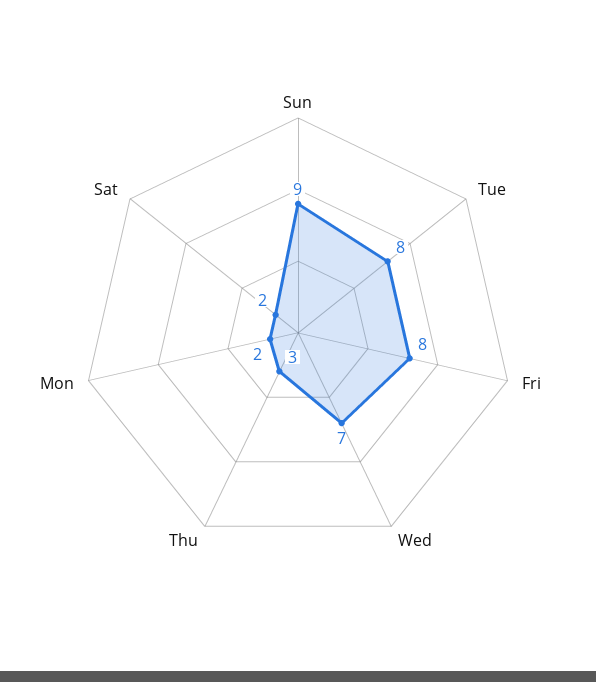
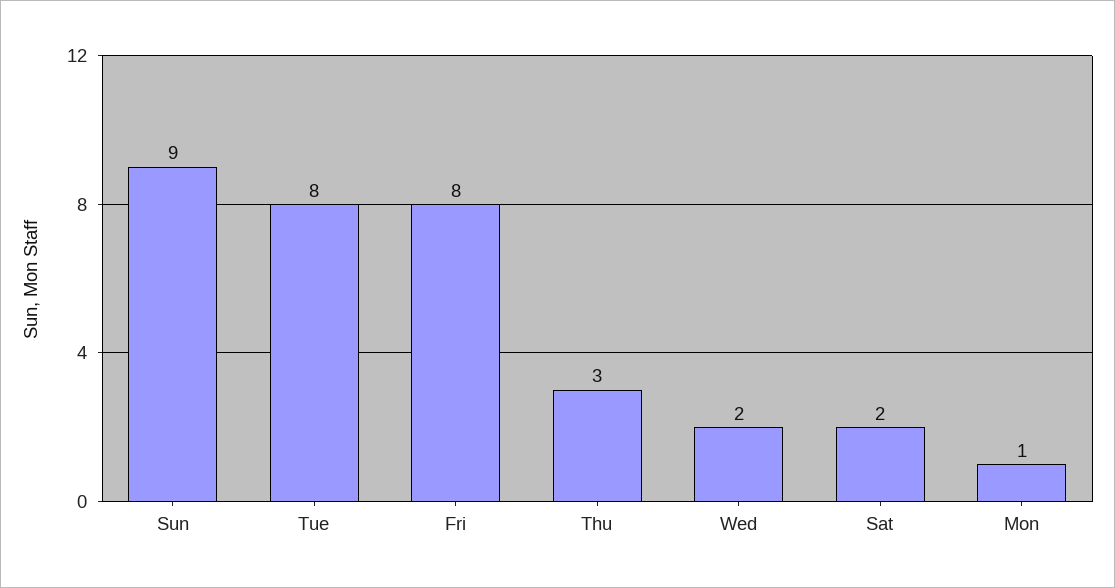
Wed: 7 -> 2
Mon: 2 -> 1

